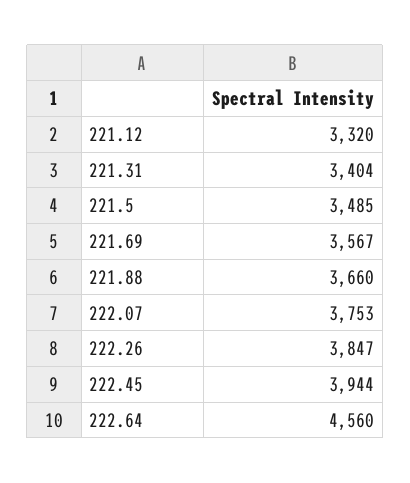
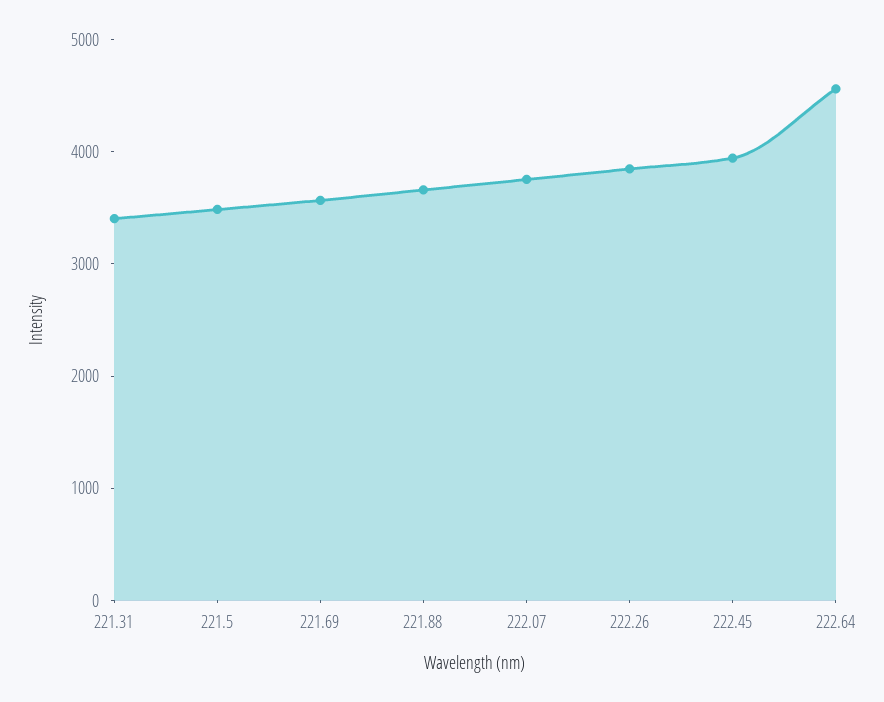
221.12: 3320 -> none

